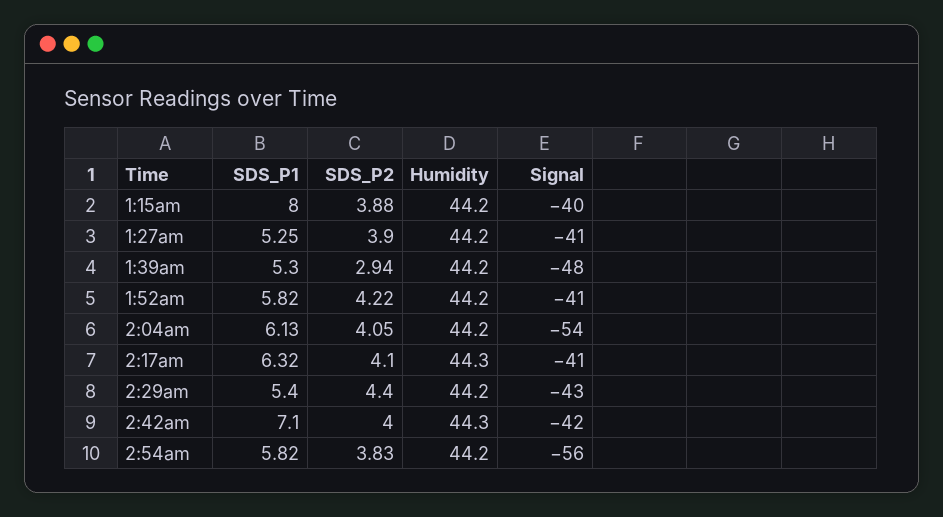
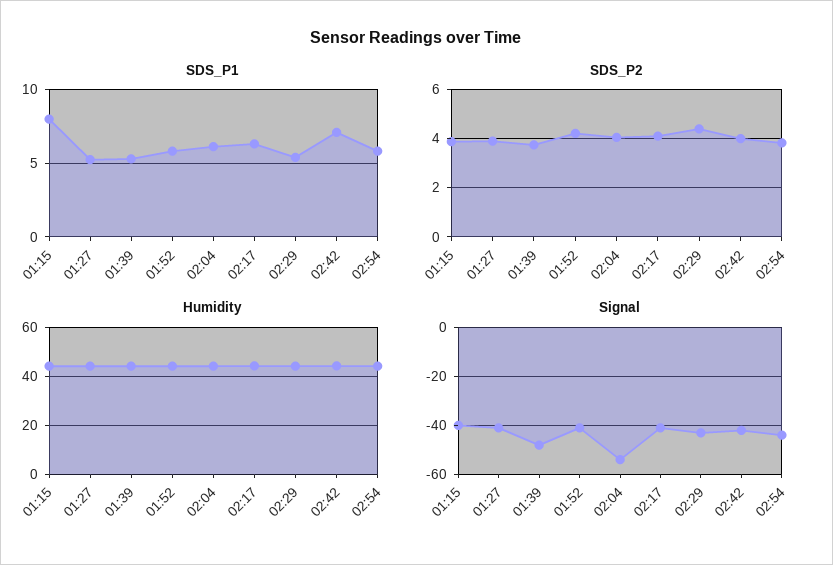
SDS_P2, 1:39am: 2.94 -> 3.75
Signal, 2:54am: -56 -> -45

